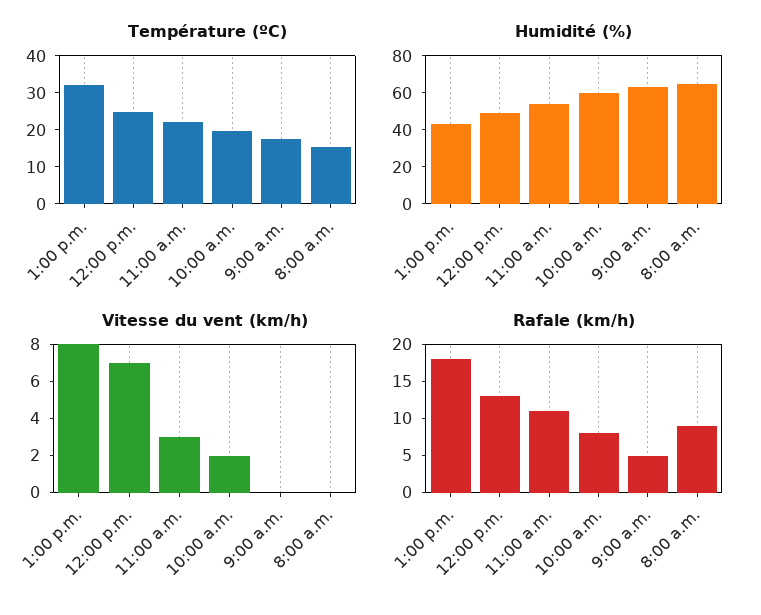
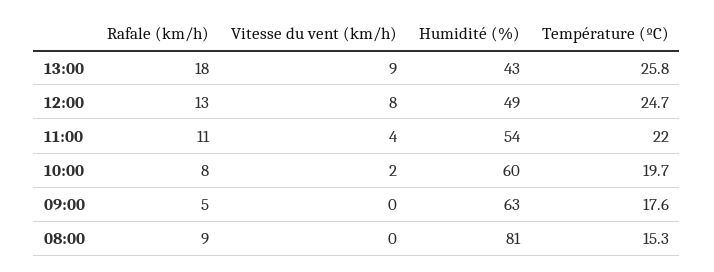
Température (ºC), 1:00 p.m.: 32.5 -> 25.8
Humidité (%), 8:00 a.m.: 65 -> 81
Vitesse du vent (km/h), 1:00 p.m.: 8 -> 9
Vitesse du vent (km/h), 12:00 p.m.: 7 -> 8
Vitesse du vent (km/h), 11:00 a.m.: 3 -> 4

